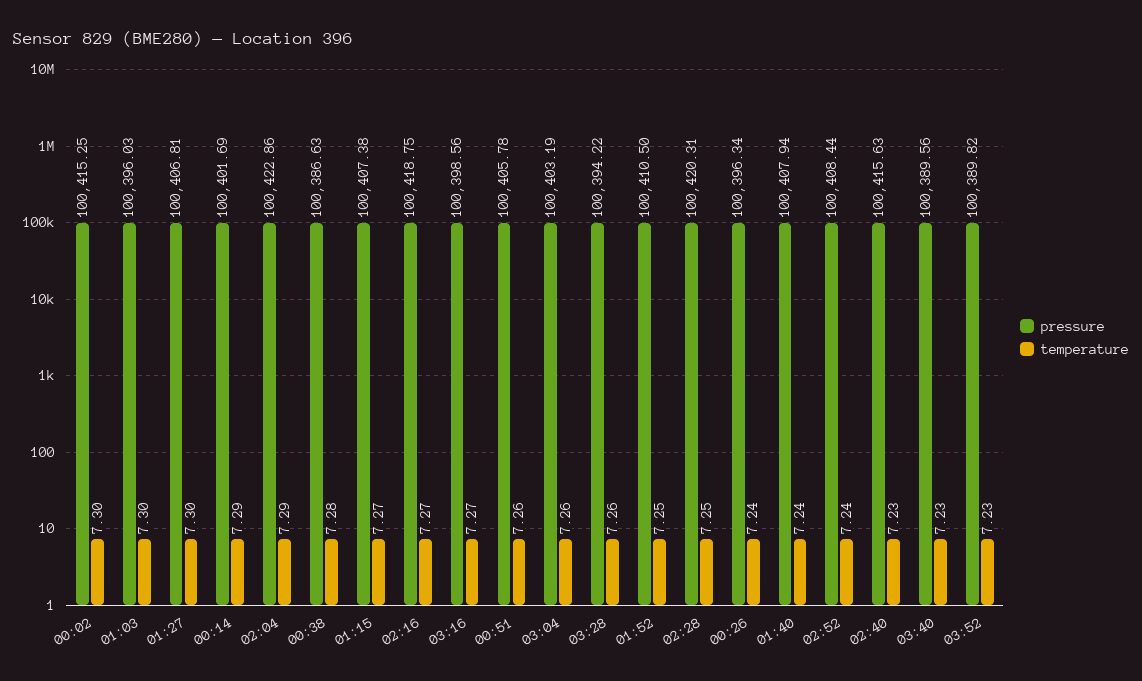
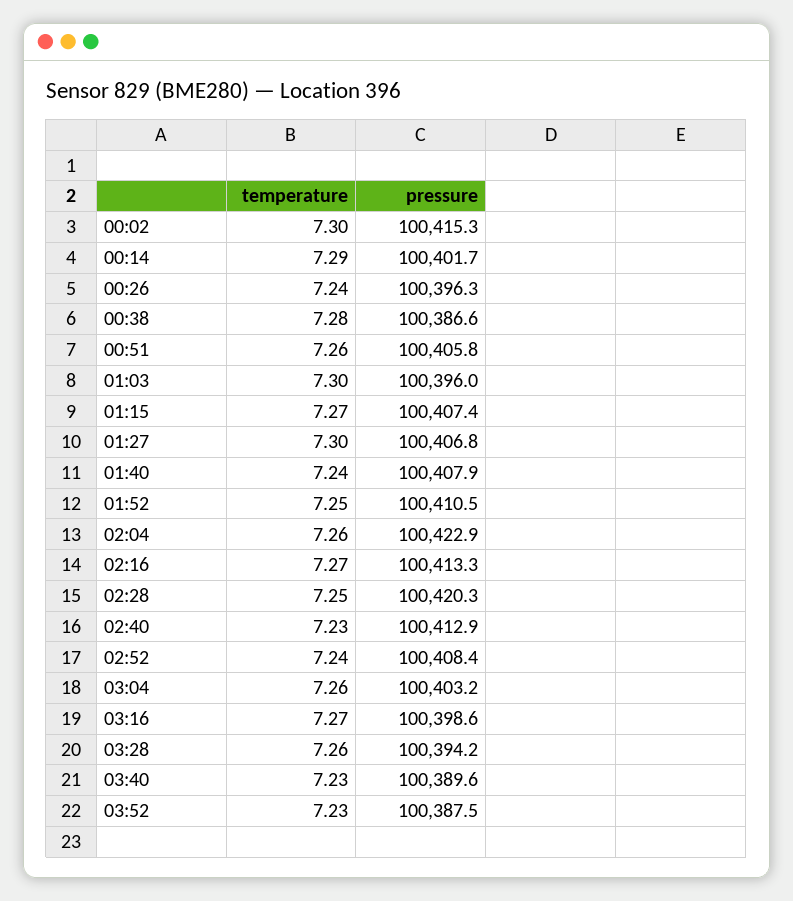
temperature, 02:04: 7.29 -> 7.26
pressure, 02:16: 100418.75 -> 100413.3
pressure, 02:40: 100415.63 -> 100412.9
pressure, 03:52: 100389.82 -> 100387.5

